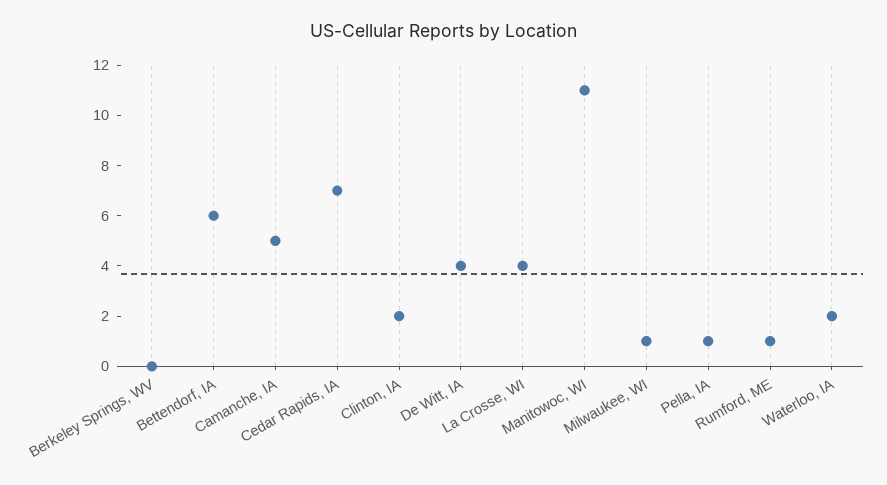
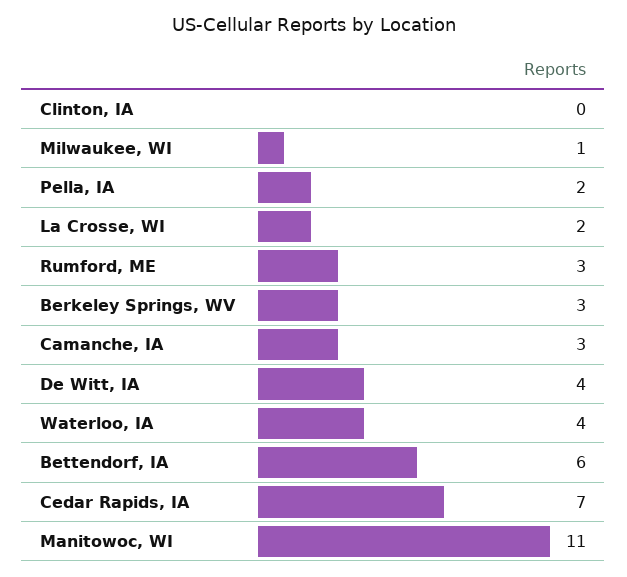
Berkeley Springs, WV: 0 -> 3
Camanche, IA: 5 -> 3
Clinton, IA: 2 -> 0
La Crosse, WI: 4 -> 2
Pella, IA: 1 -> 2
Rumford, ME: 1 -> 3
Waterloo, IA: 2 -> 4

